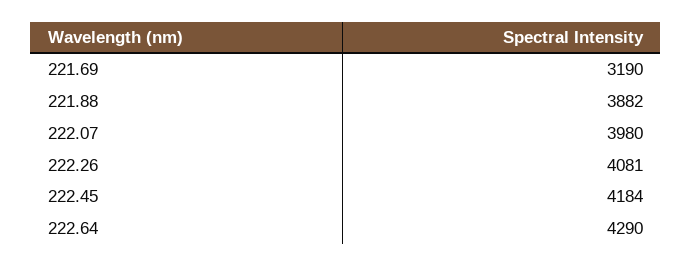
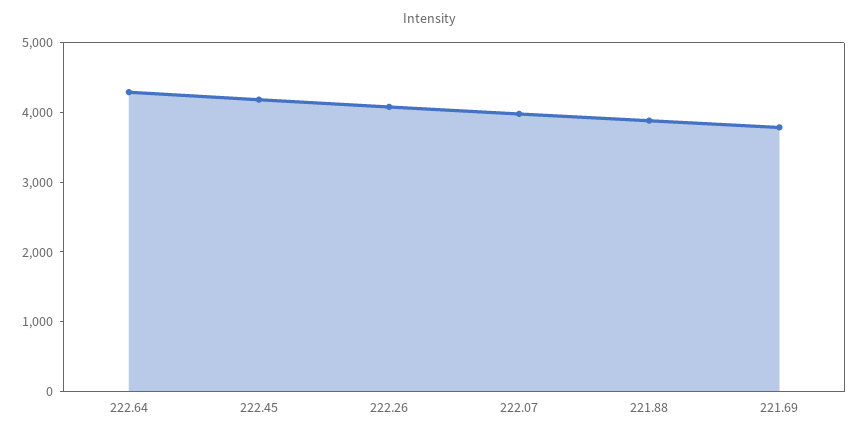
221.69: 3190 -> 3800

